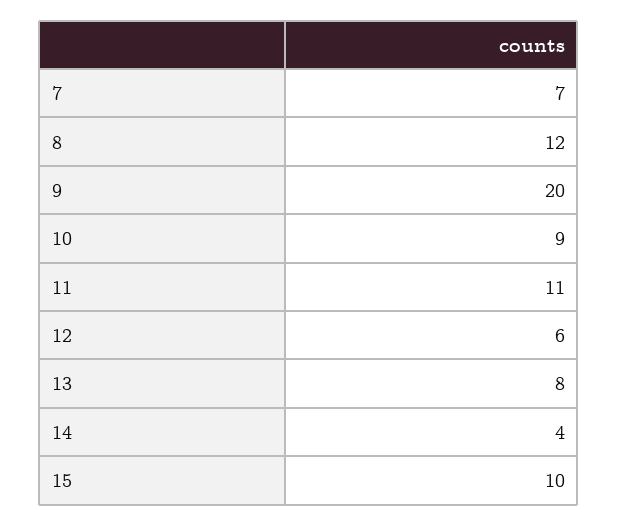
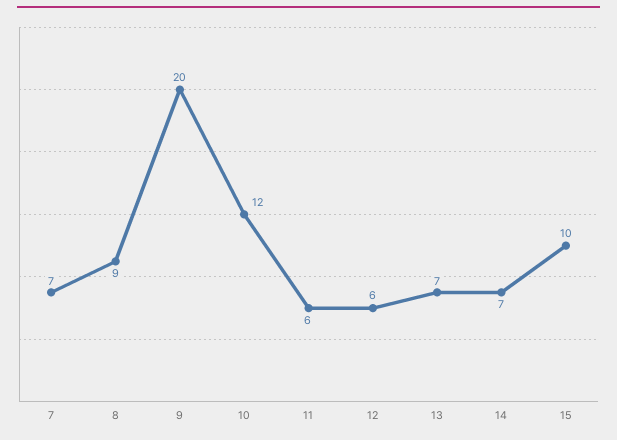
8: 12 -> 9
10: 9 -> 12
11: 11 -> 6
13: 8 -> 7
14: 4 -> 7

